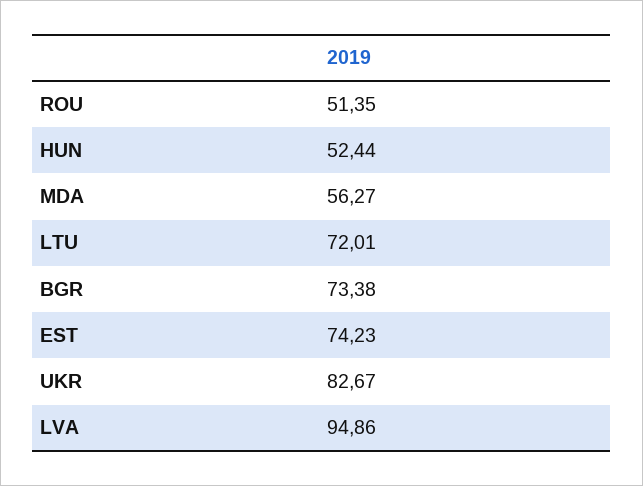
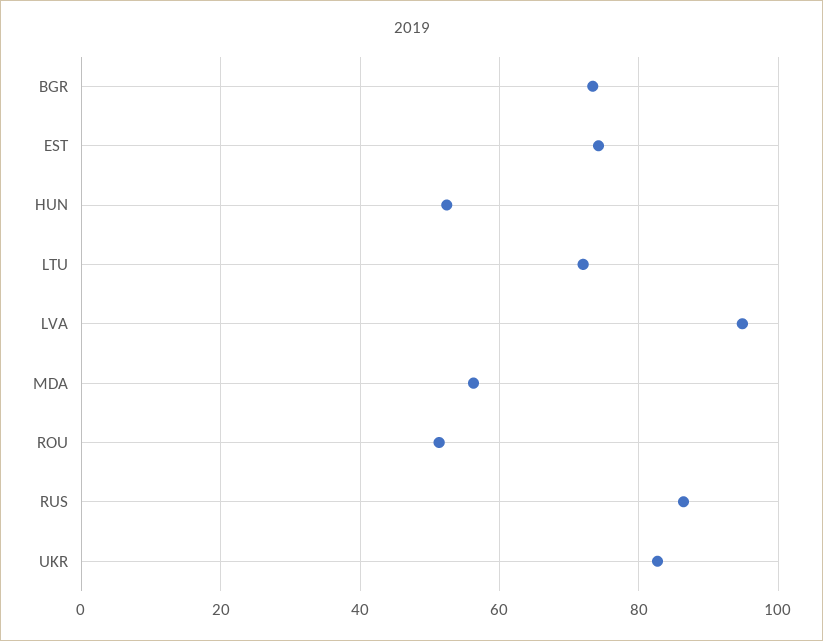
RUS: none -> 86

